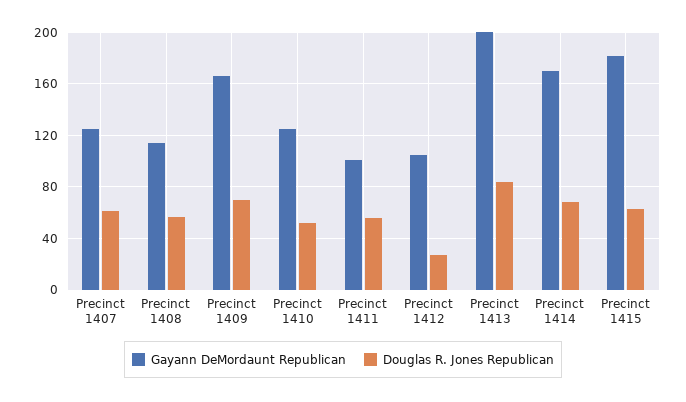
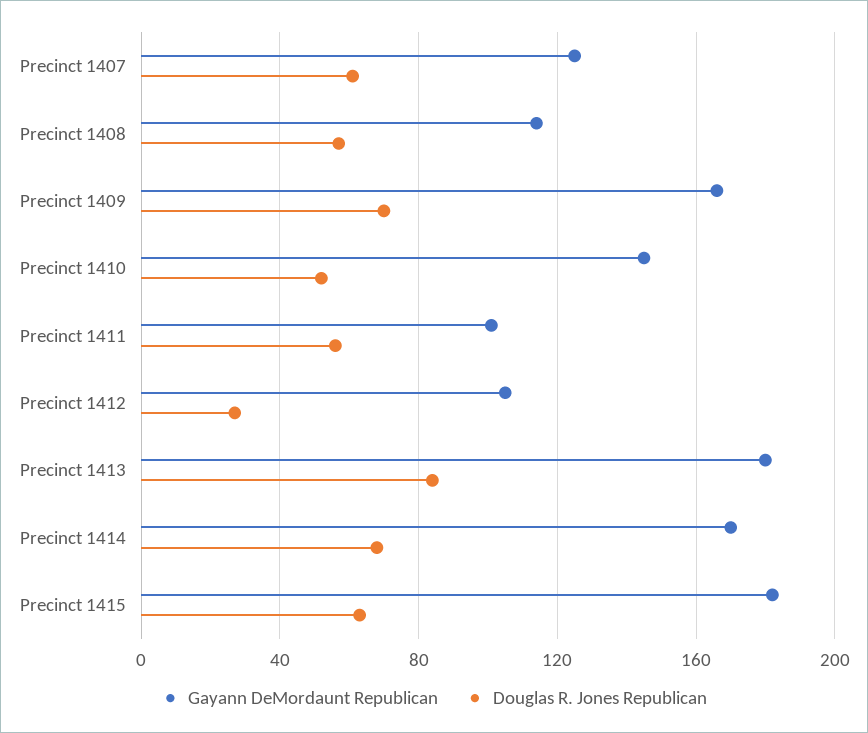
Gayann DeMordaunt Republican, Precinct 1410: 125 -> 145
Gayann DeMordaunt Republican, Precinct 1413: 200 -> 180

